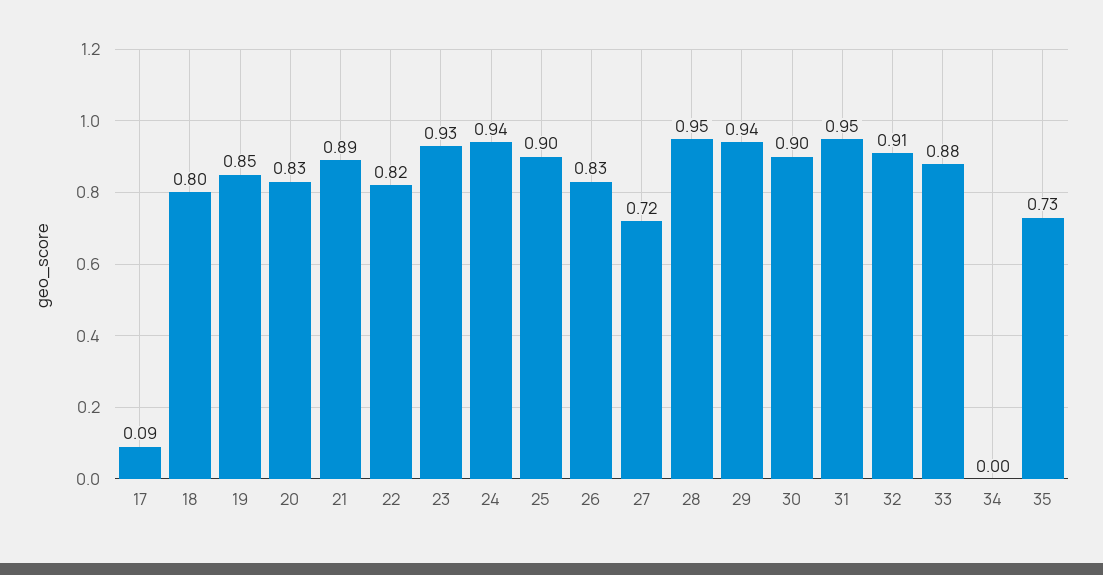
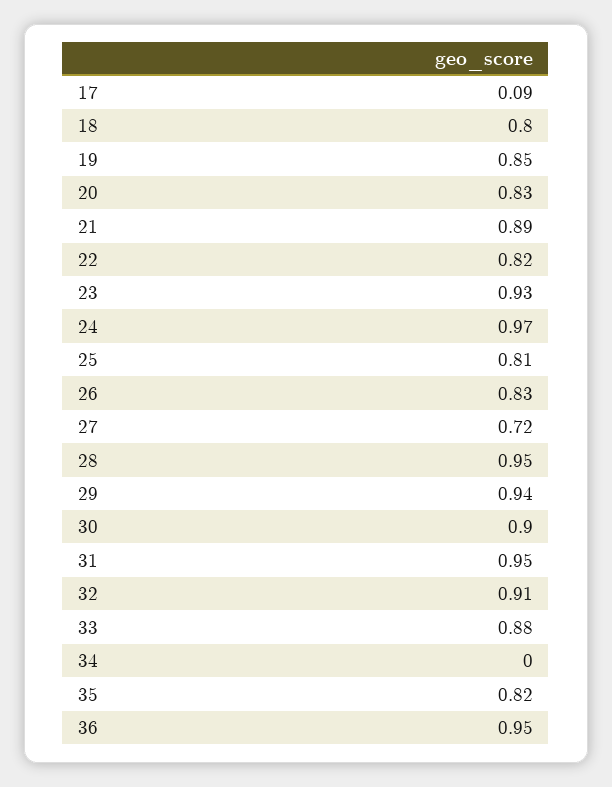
24: 0.94 -> 0.97
25: 0.9 -> 0.81
35: 0.73 -> 0.82
36: none -> 0.95

